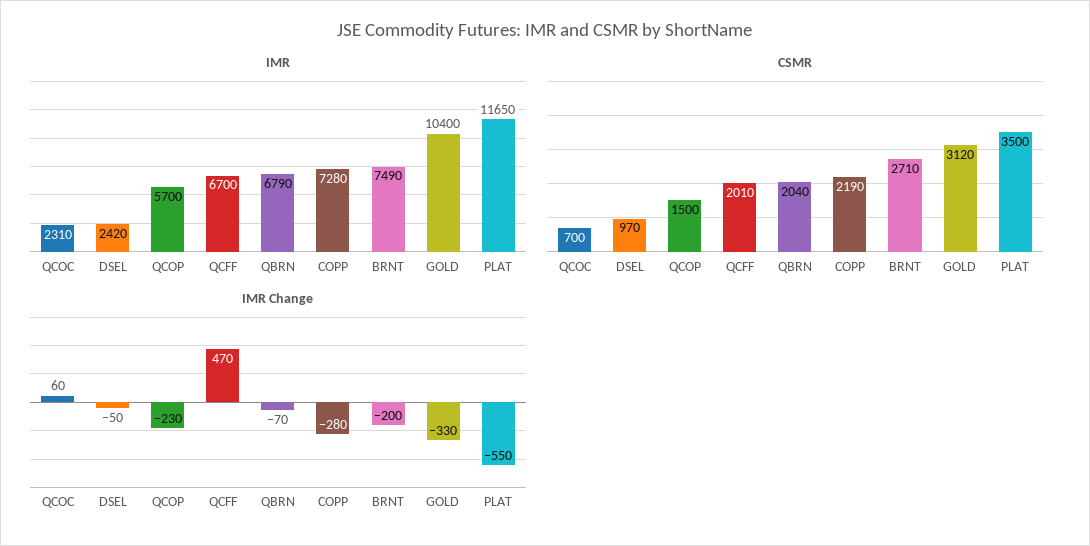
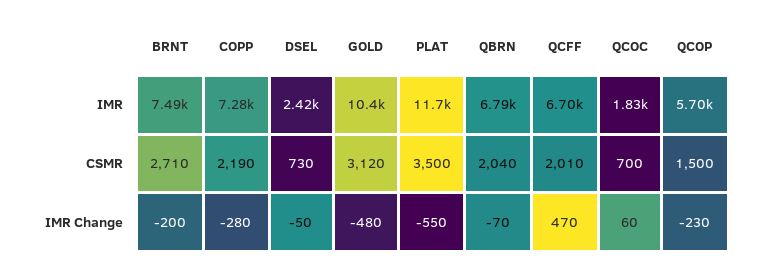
IMR, QCOC: 2310 -> 1830
CSMR, DSEL: 970 -> 730
IMR Change, GOLD: -330 -> -480

